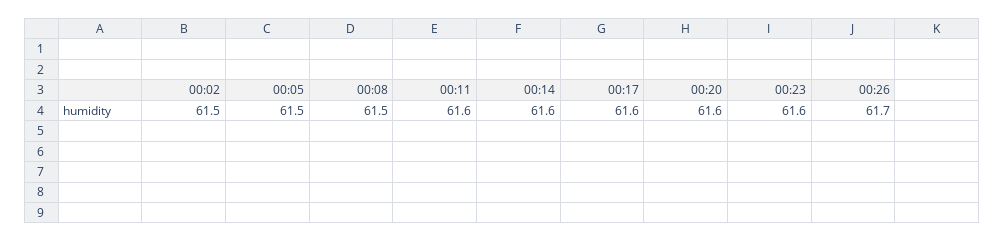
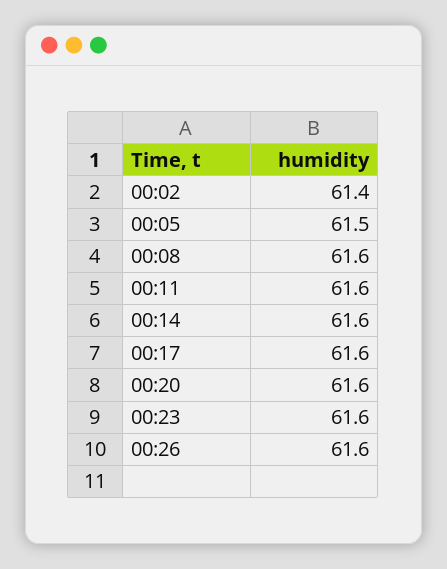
00:02: 61.5 -> 61.4
00:08: 61.5 -> 61.6
00:26: 61.7 -> 61.6

